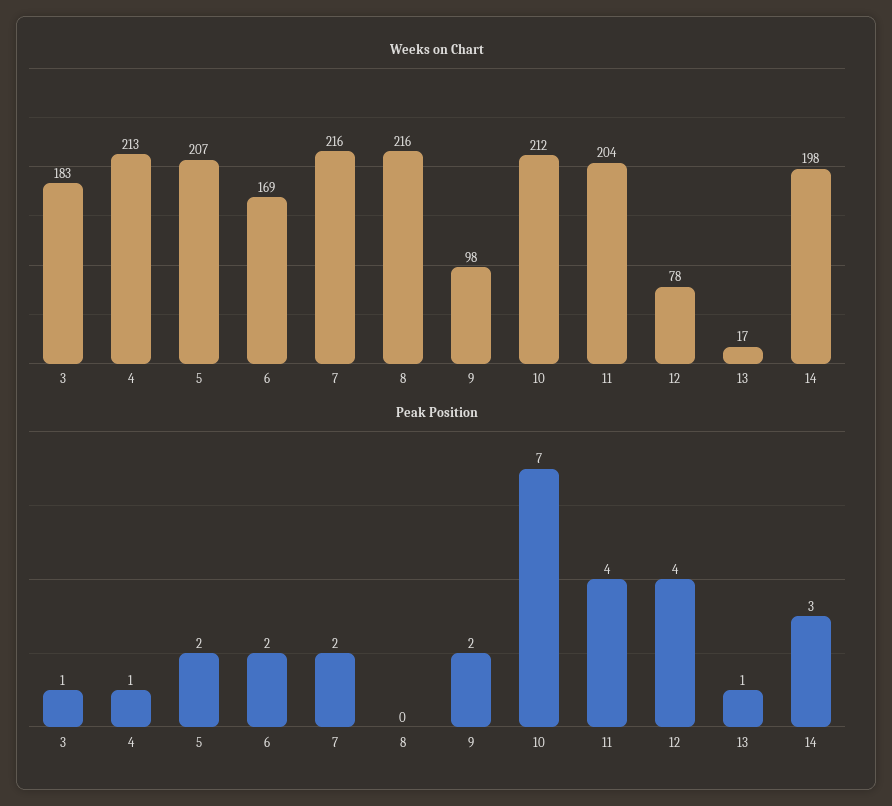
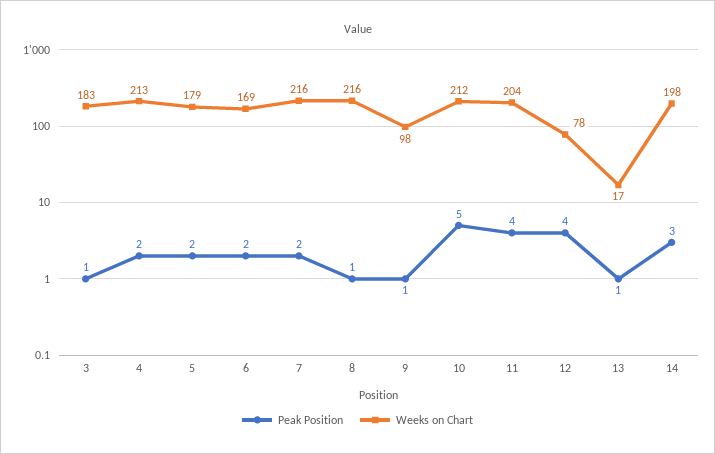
Weeks on Chart, 5: 207 -> 179
Peak Position, 4: 1 -> 2
Peak Position, 8: 0 -> 1
Peak Position, 9: 2 -> 1
Peak Position, 10: 7 -> 5

